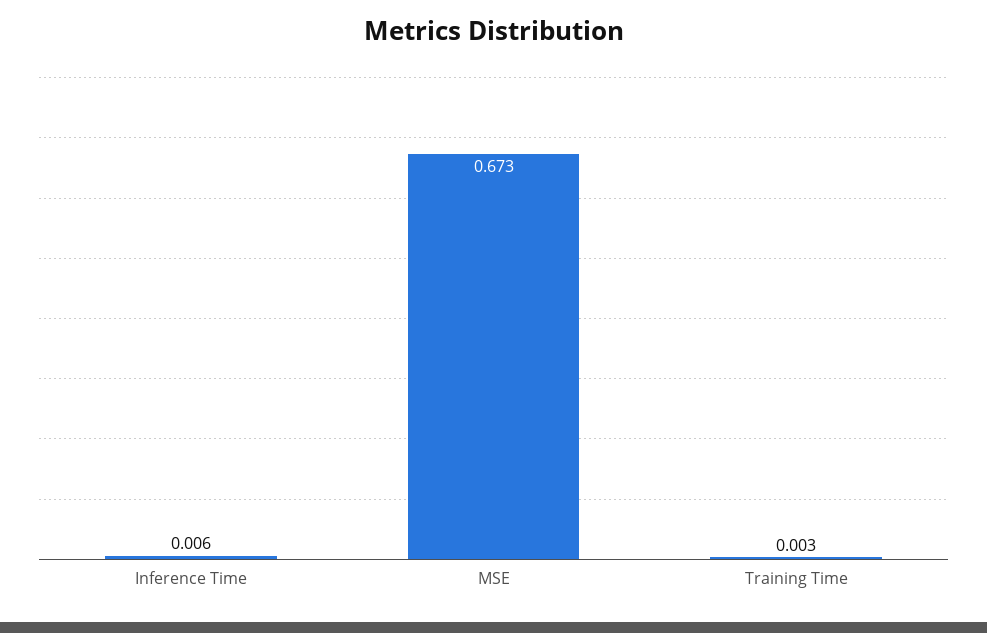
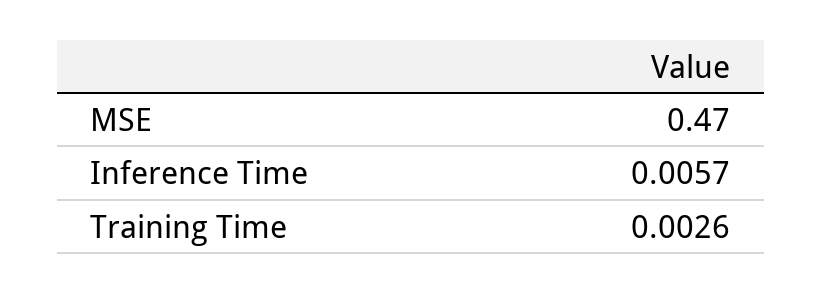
MSE: 0.673 -> 0.47

